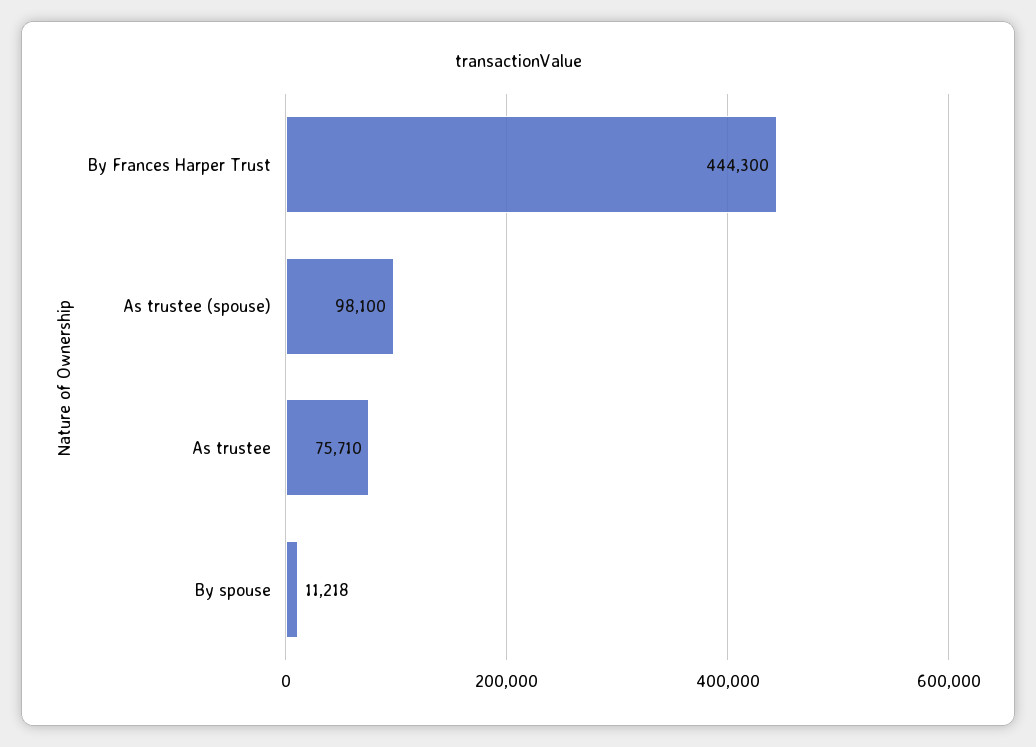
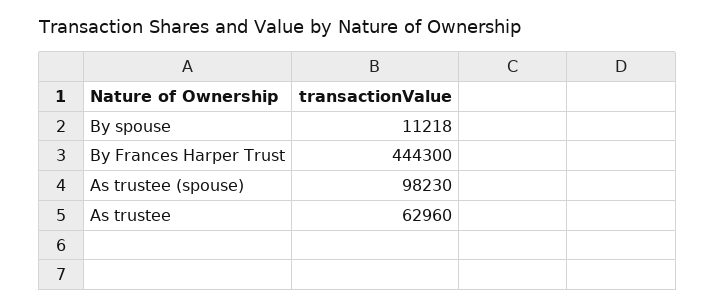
As trustee (spouse): 98100 -> 98230
As trustee: 75710 -> 62960

